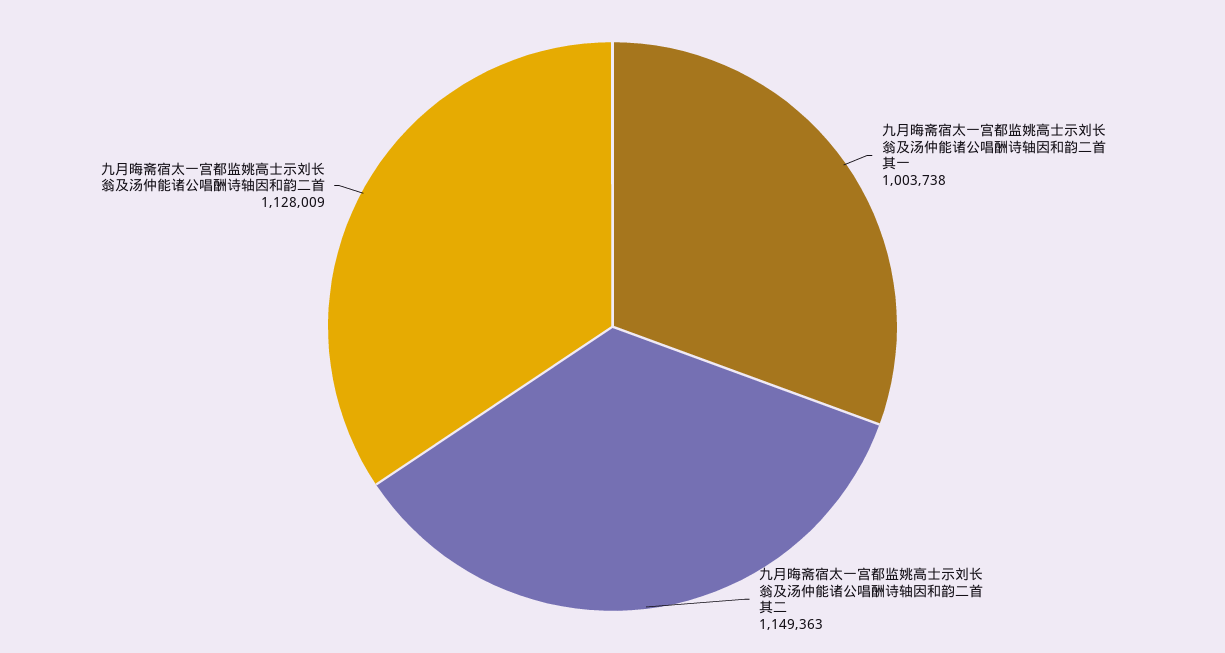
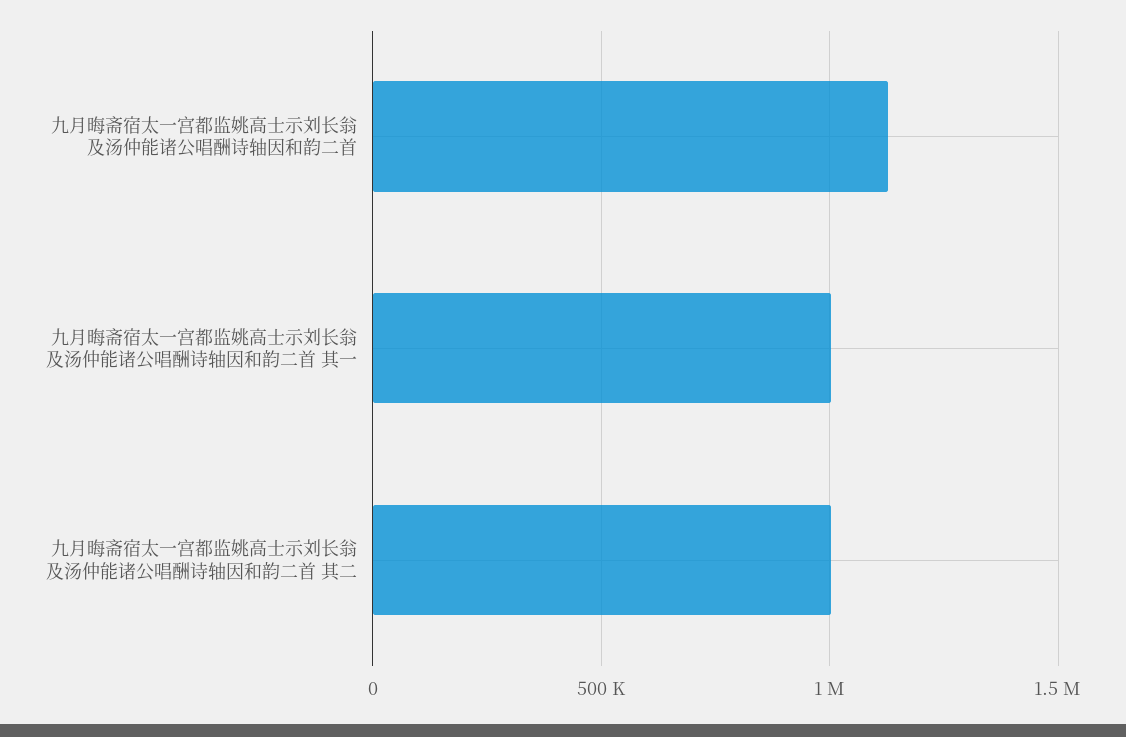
九月晦斋宿太一宫都监姚高士示刘长翁及汤仲能诸公唱酬诗轴因和韵二首 其二: 1149363 -> 1000000

